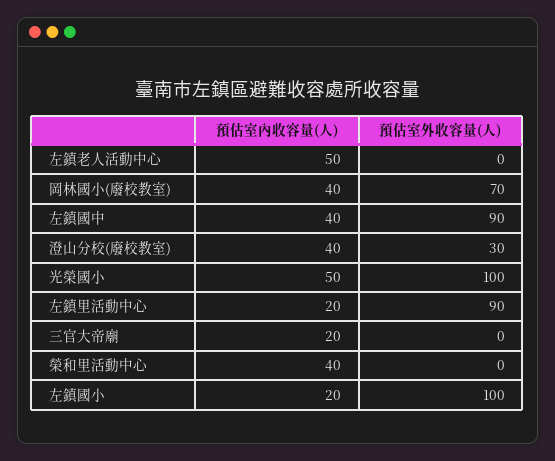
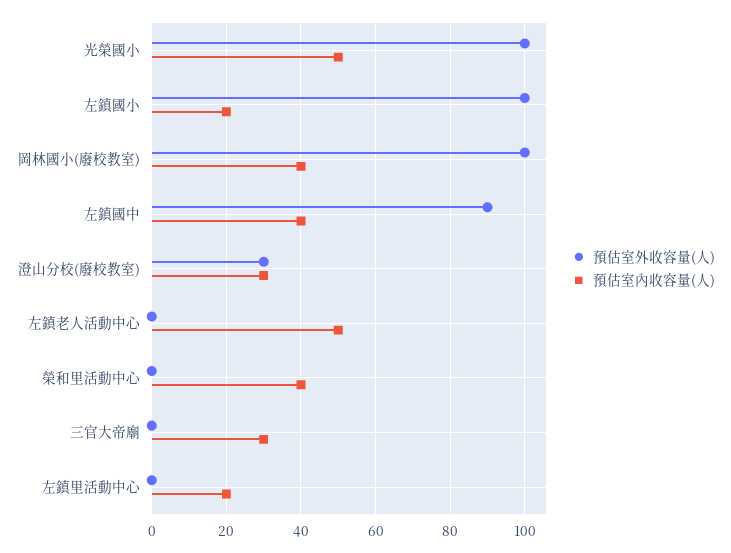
預估室外收容量(人), 岡林國小(廢校教室): 70 -> 100
預估室內收容量(人), 澄山分校(廢校教室): 40 -> 30
預估室外收容量(人), 左鎮里活動中心: 90 -> 0
預估室內收容量(人), 三官大帝廟: 20 -> 30

